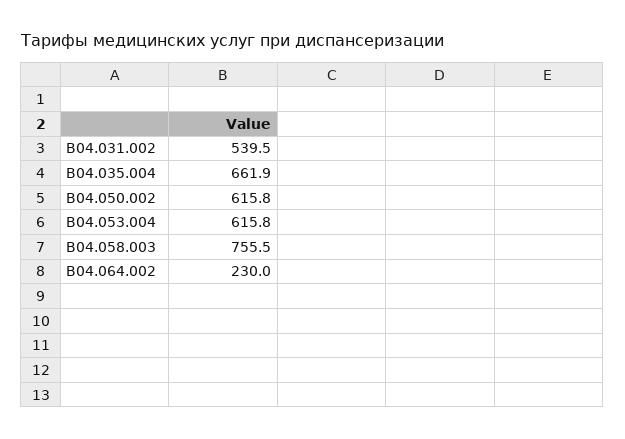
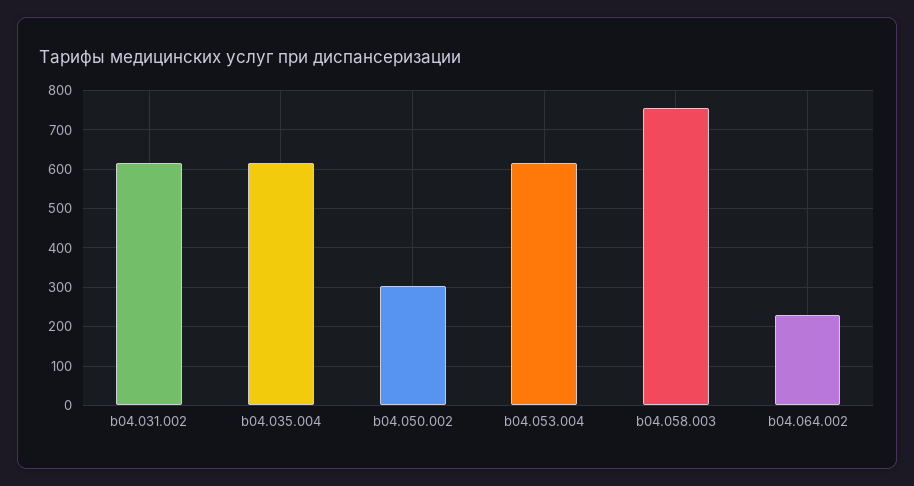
B04.031.002: 539.5 -> 620
B04.035.004: 661.9 -> 620
B04.050.002: 615.8 -> 300

